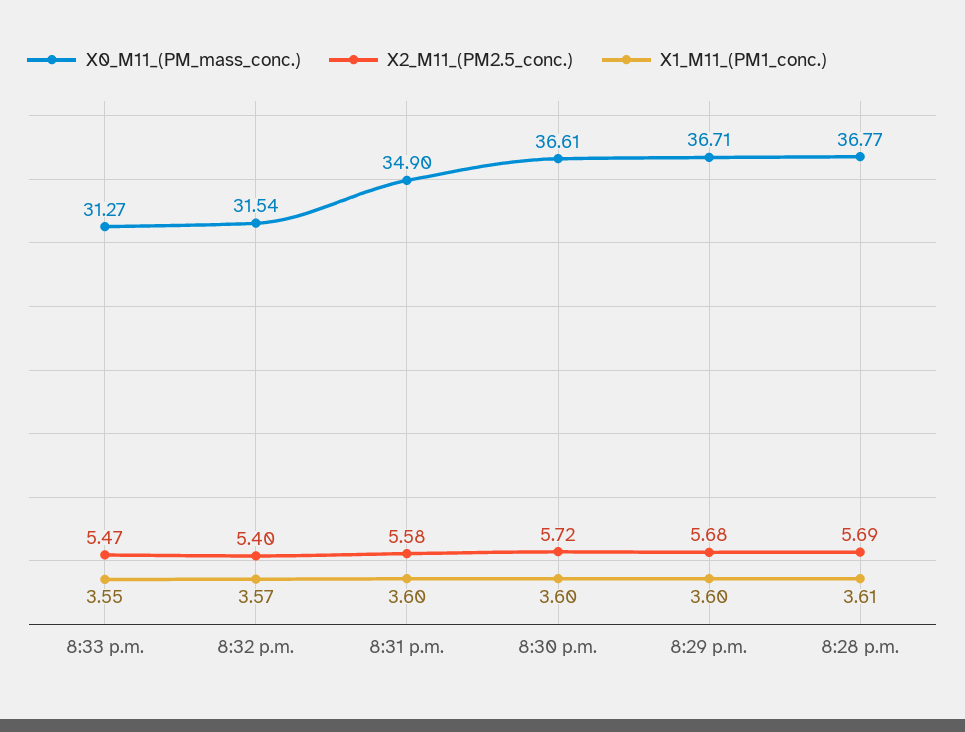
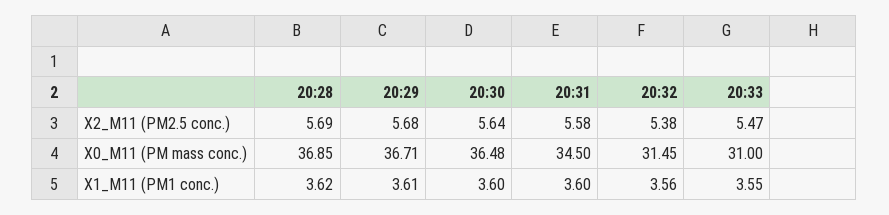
X0_M11_(PM_mass_conc.), 8:33 p.m.: 31.27 -> 31
X0_M11_(PM_mass_conc.), 8:32 p.m.: 31.54 -> 31.45
X2_M11_(PM2.5_conc.), 8:32 p.m.: 5.4 -> 5.38
X1_M11_(PM1_conc.), 8:32 p.m.: 3.57 -> 3.56
X0_M11_(PM_mass_conc.), 8:31 p.m.: 34.9 -> 34.5
X0_M11_(PM_mass_conc.), 8:30 p.m.: 36.61 -> 36.48
X2_M11_(PM2.5_conc.), 8:30 p.m.: 5.72 -> 5.64
X1_M11_(PM1_conc.), 8:29 p.m.: 3.6 -> 3.61
X0_M11_(PM_mass_conc.), 8:28 p.m.: 36.77 -> 36.85
X1_M11_(PM1_conc.), 8:28 p.m.: 3.61 -> 3.62

